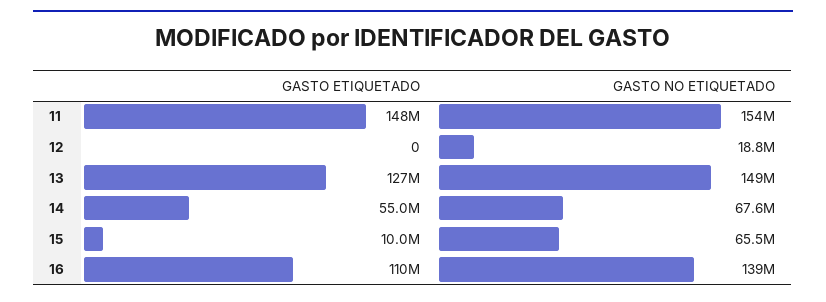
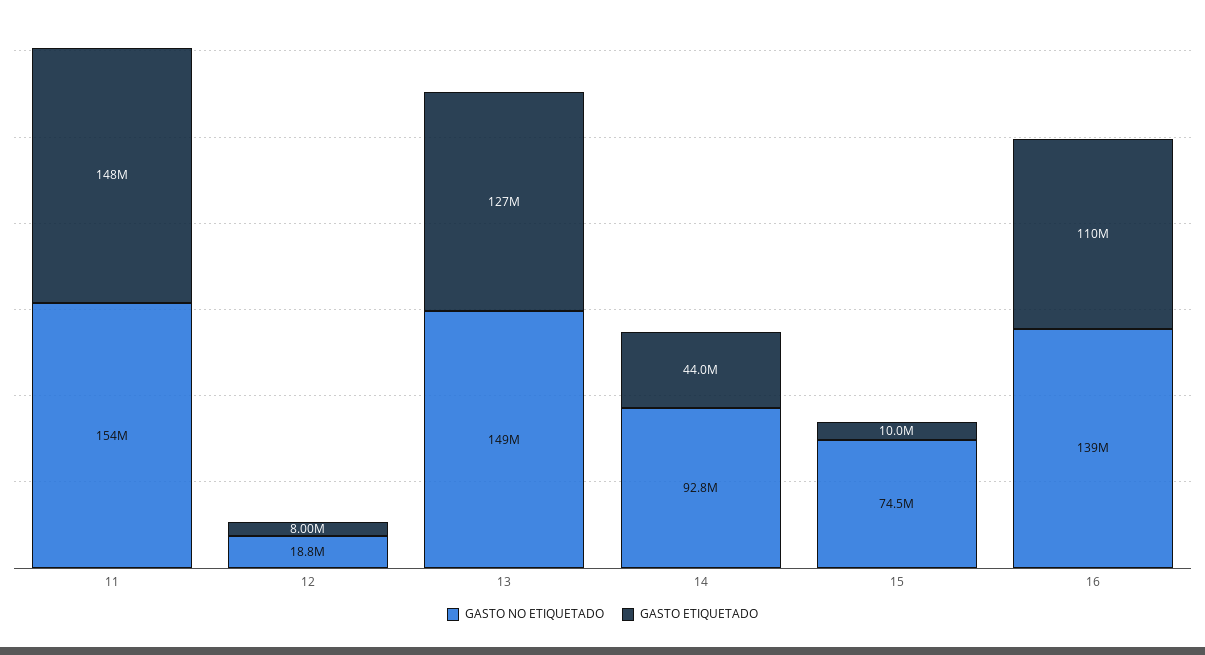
GASTO ETIQUETADO, 12: 0 -> 8000000
GASTO ETIQUETADO, 14: 55000000 -> 44000000
GASTO NO ETIQUETADO, 14: 67600000 -> 92800000
GASTO NO ETIQUETADO, 15: 65500000 -> 74500000

